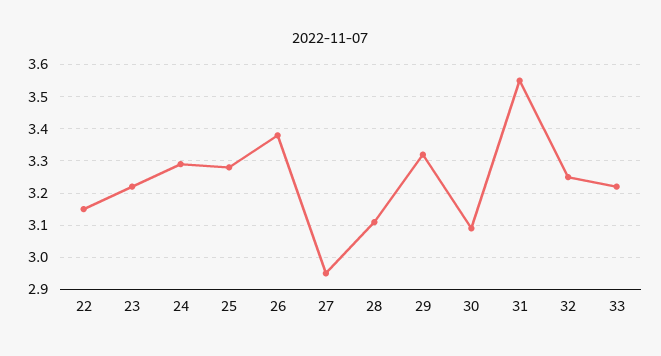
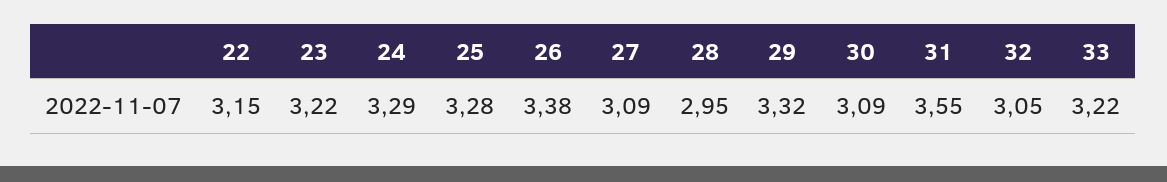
27: 2.95 -> 3.09
28: 3.1 -> 2.95
32: 3.25 -> 3.05

